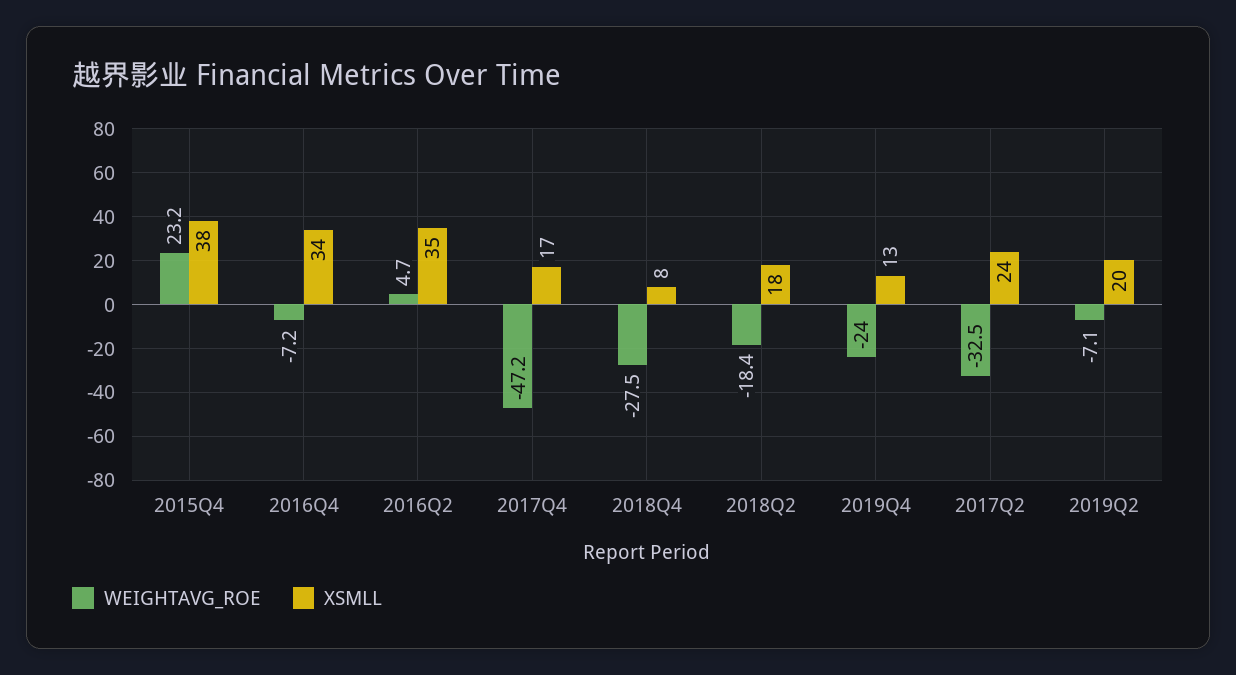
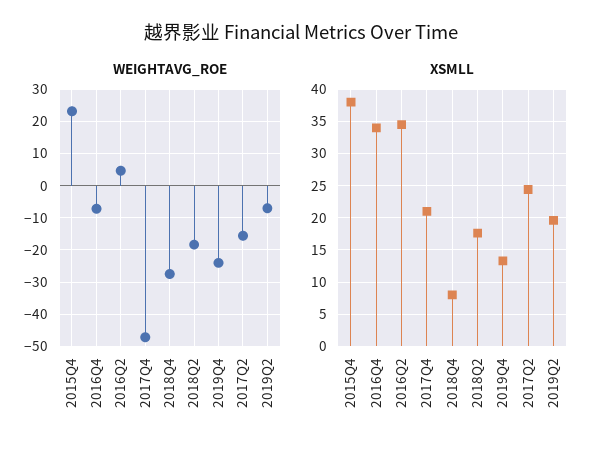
XSMLL, 2017Q4: 17 -> 21
WEIGHTAVG_ROE, 2017Q2: -32.5 -> -16

